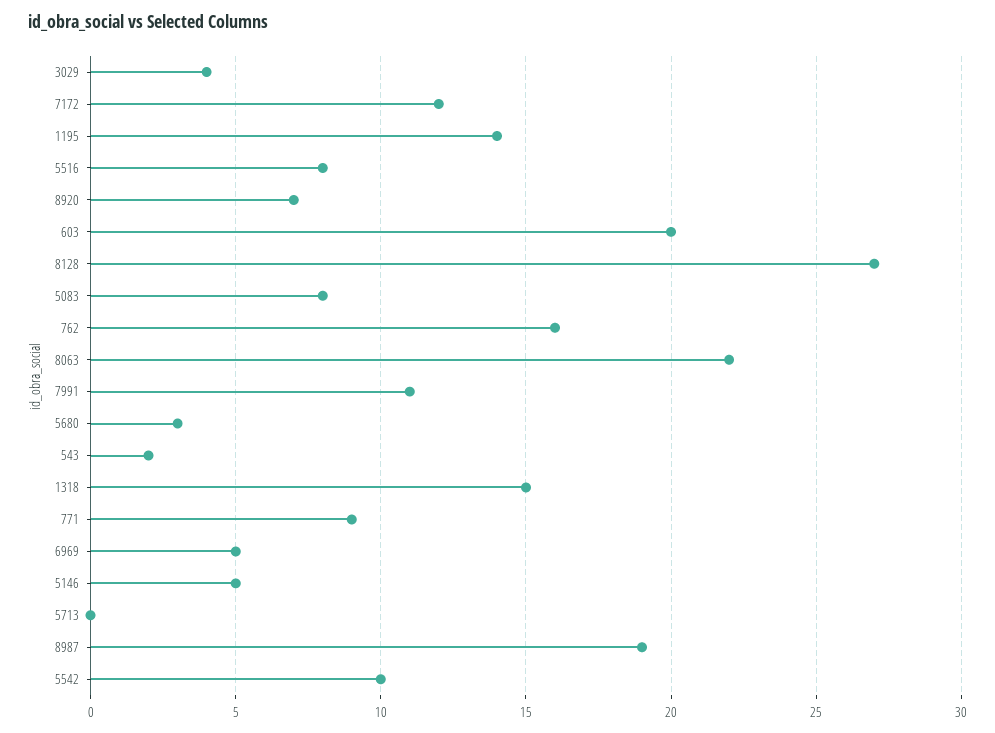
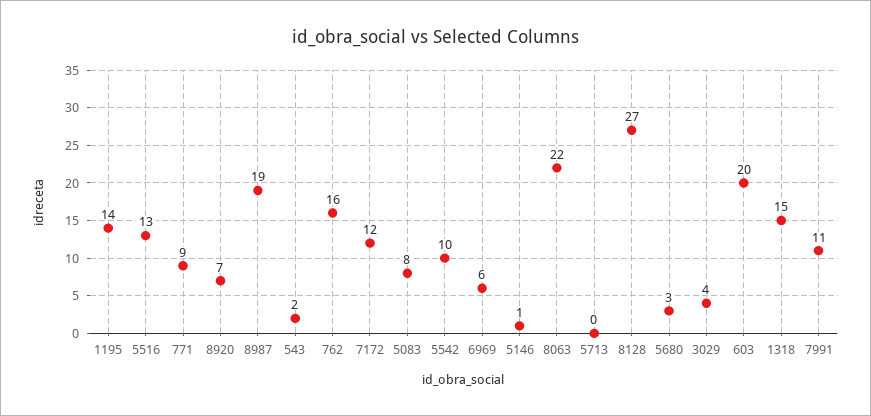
5516: 8 -> 13
6969: 5 -> 6
5146: 5 -> 1

